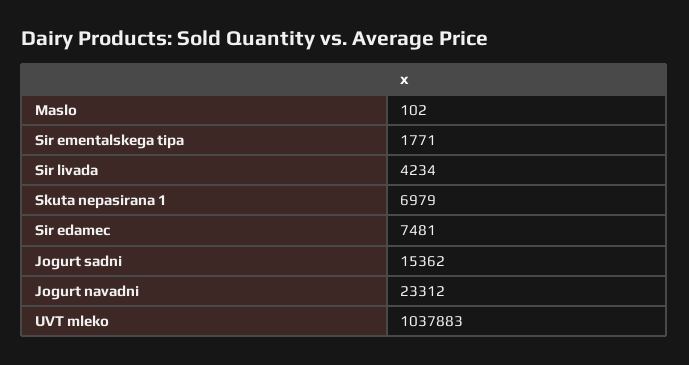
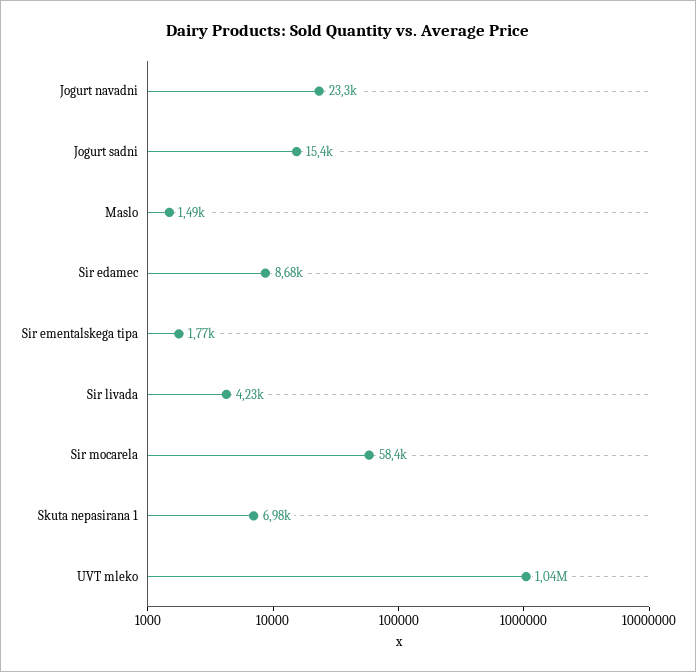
Maslo: 102 -> 1490
Sir edamec: 7481 -> 8680
Sir mocarela: none -> 58400

